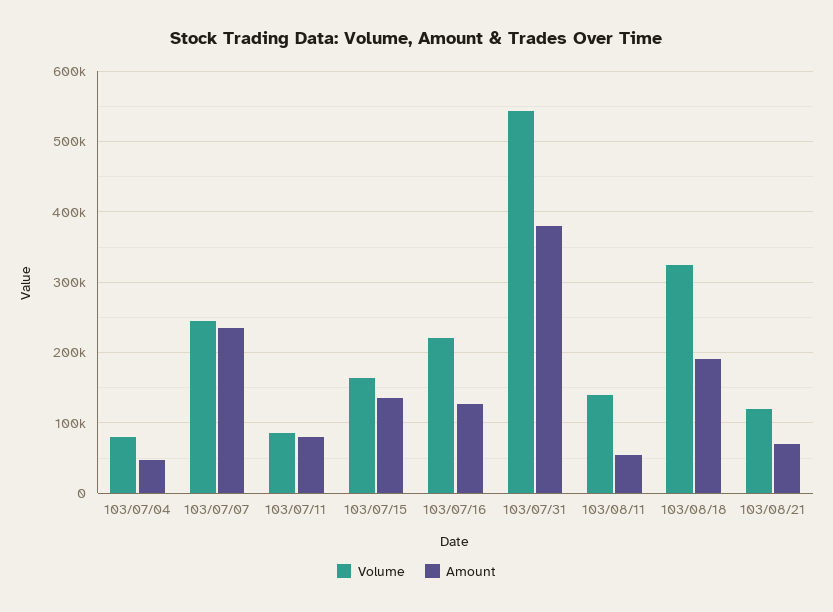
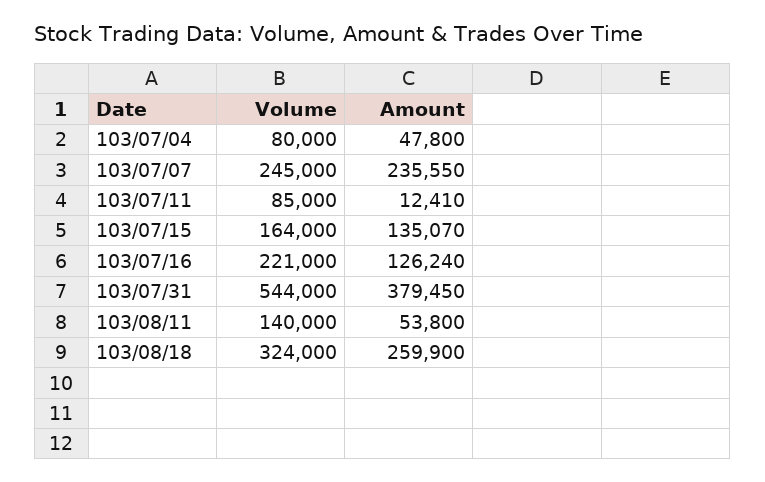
Amount, 103/07/11: 80000 -> 12410
Amount, 103/08/18: 190000 -> 259900
Volume, 103/08/21: 120000 -> none
Amount, 103/08/21: 70000 -> none

